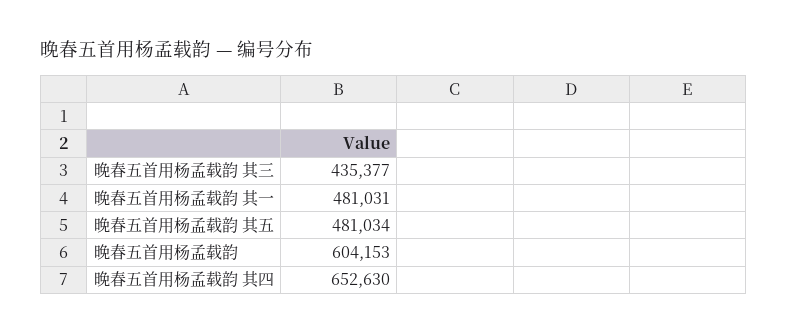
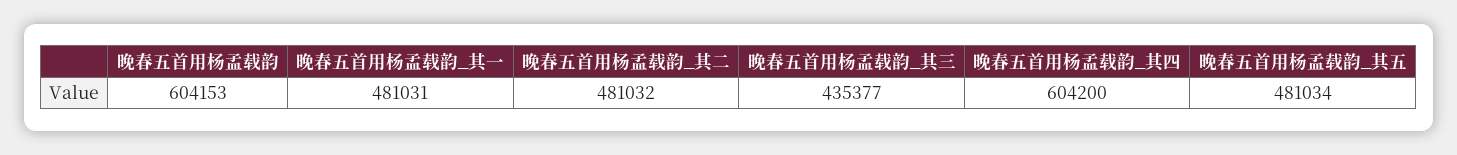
晚春五首用杨孟载韵 其四: 652630 -> 604200
晚春五首用杨孟载韵_其二: none -> 481032

